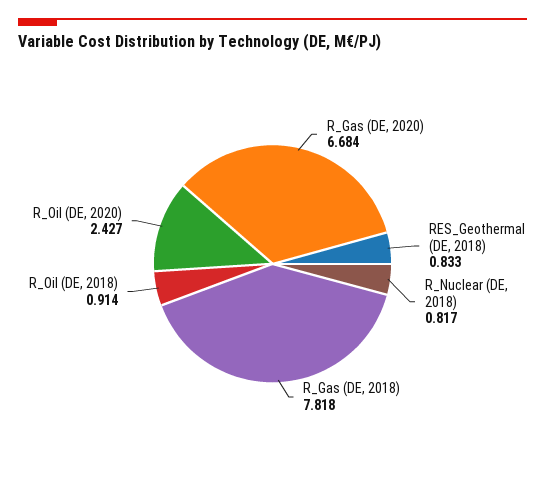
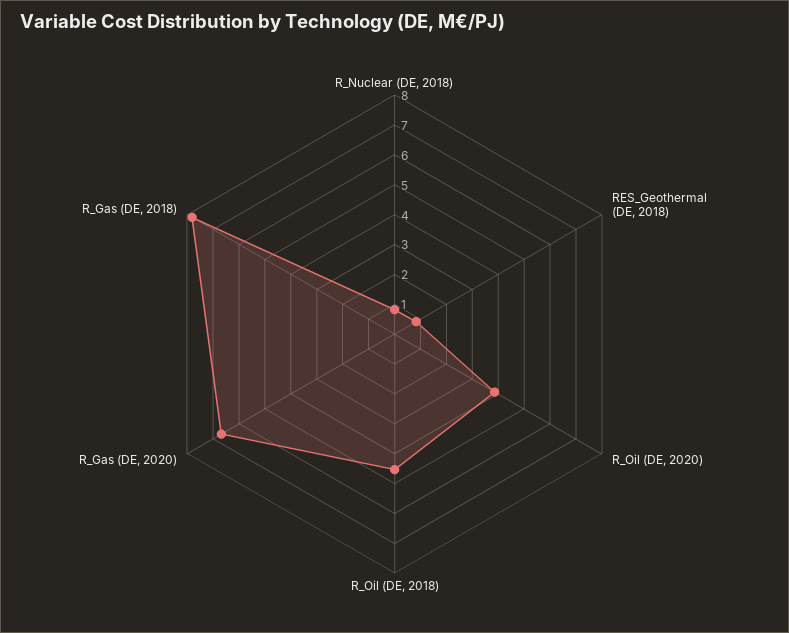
R_Oil (DE, 2018): 0.914 -> 4.5
R_Oil (DE, 2020): 2.427 -> 4

